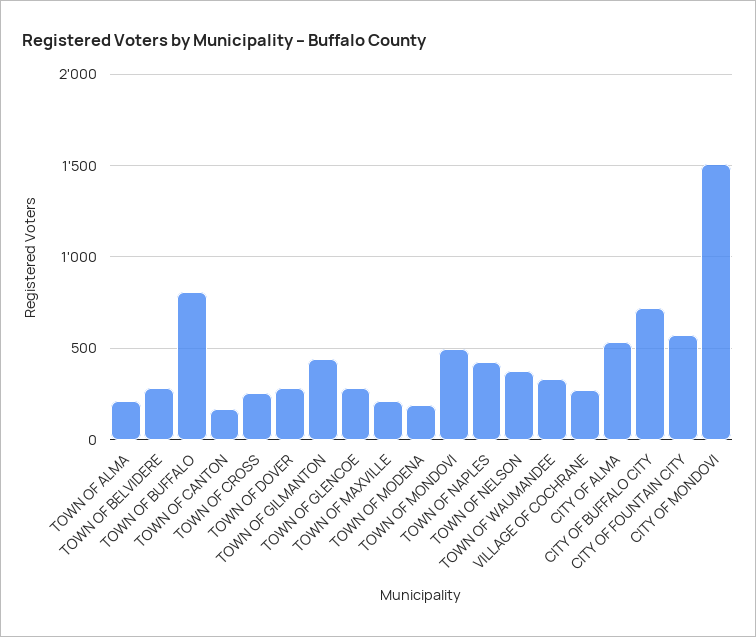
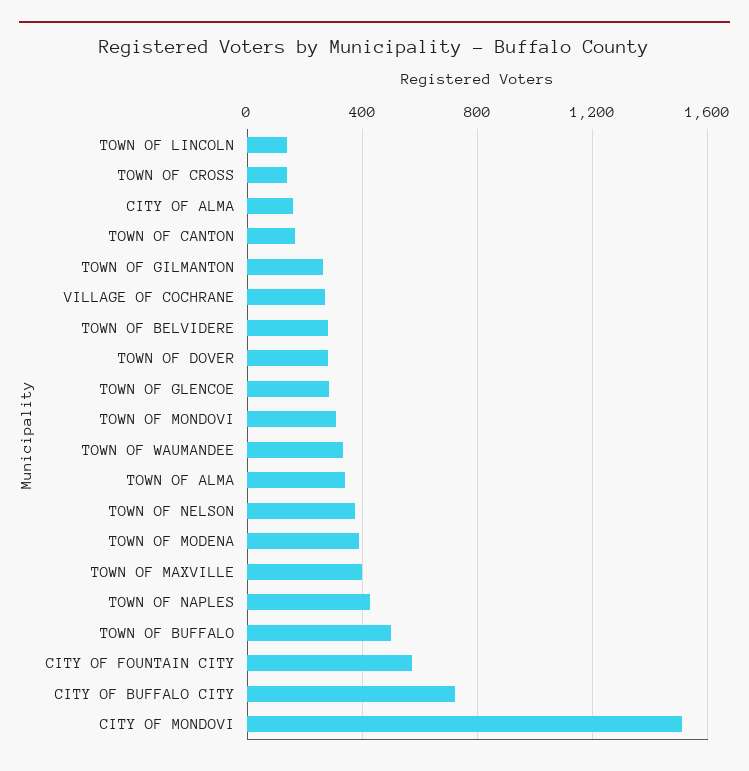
TOWN OF ALMA: 200 -> 350
TOWN OF BUFFALO: 800 -> 500
TOWN OF CROSS: 250 -> 150
TOWN OF GILMANTON: 450 -> 250
TOWN OF MAXVILLE: 200 -> 400
TOWN OF MODENA: 200 -> 400
TOWN OF MONDOVI: 500 -> 300
CITY OF ALMA: 550 -> 150
TOWN OF LINCOLN: none -> 150

